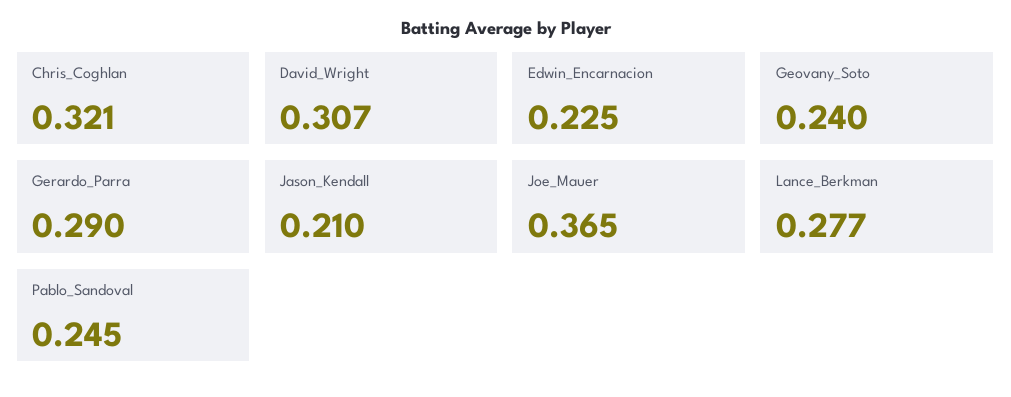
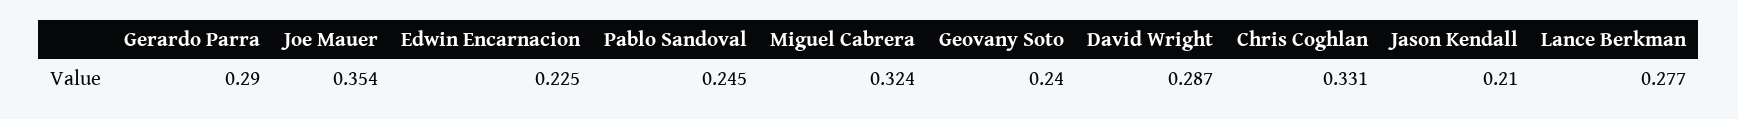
Chris_Coghlan: 0.321 -> 0.331
David_Wright: 0.307 -> 0.287
Joe_Mauer: 0.365 -> 0.354
Miguel Cabrera: none -> 0.324

